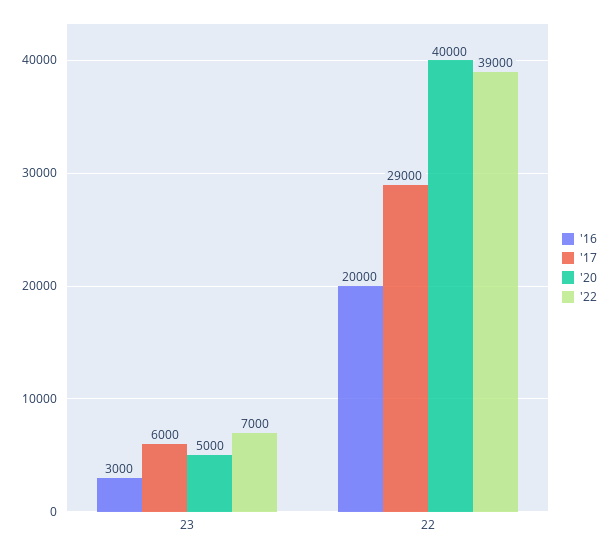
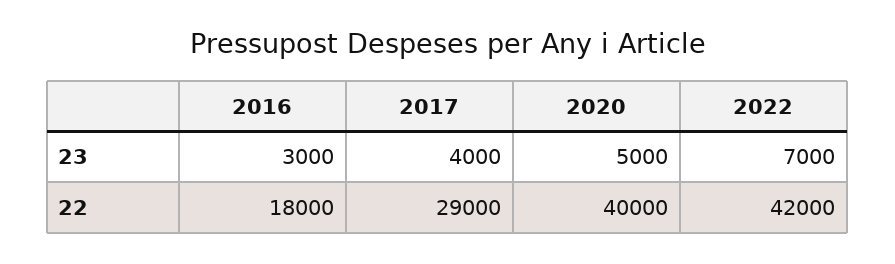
'17, 23: 6000 -> 4000
'16, 22: 20000 -> 18000
'22, 22: 39000 -> 42000

